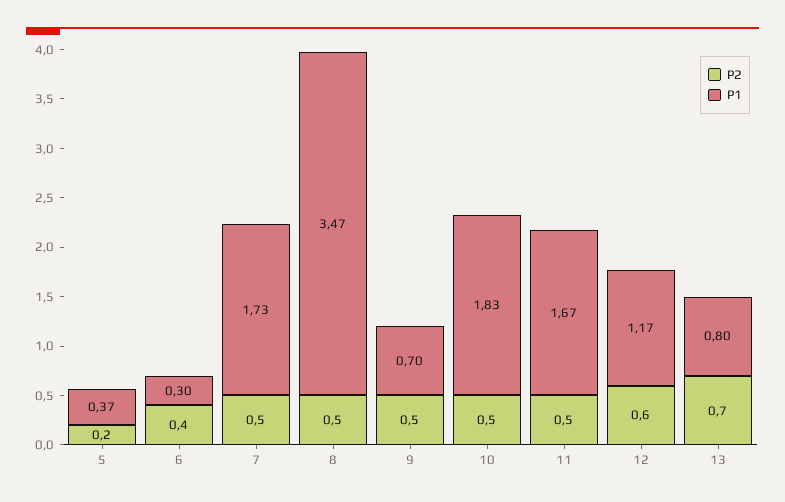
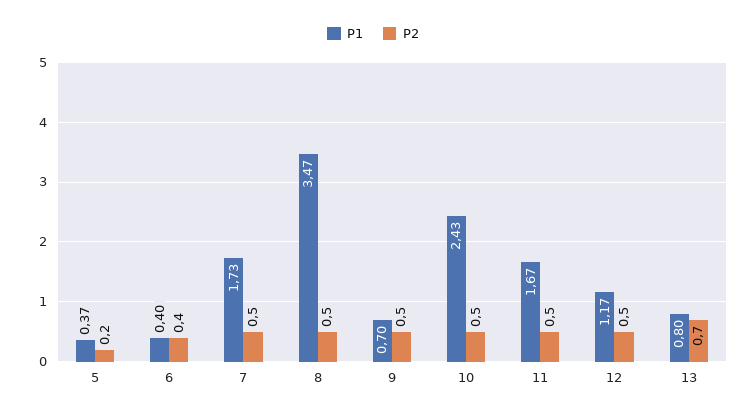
P1, 6: 0.3 -> 0.4
P1, 10: 1.83 -> 2.43
P2, 12: 0.6 -> 0.5

